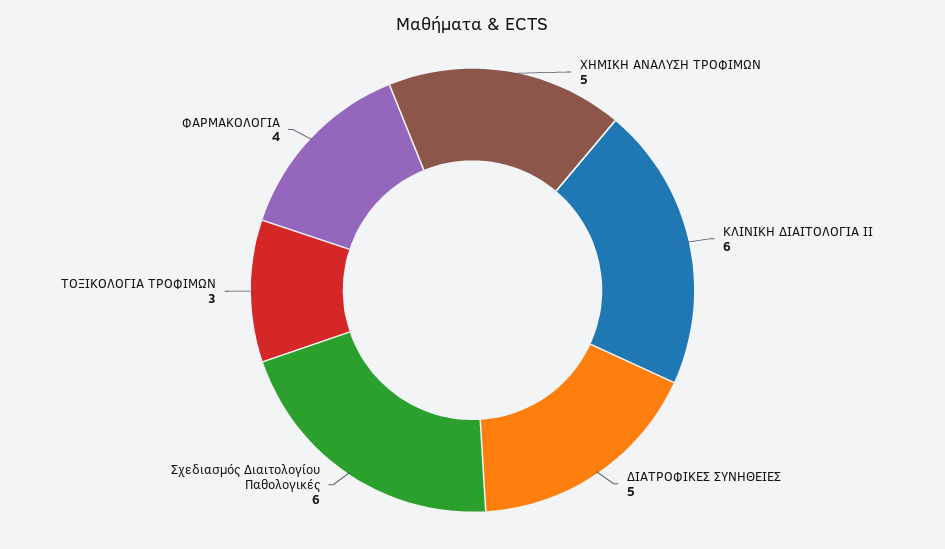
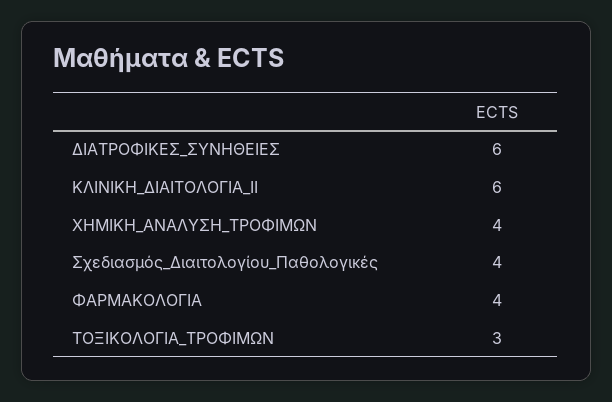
ΧΗΜΙΚΗ ΑΝΑΛΥΣΗ ΤΡΟΦΙΜΩΝ: 5 -> 4
ΔΙΑΤΡΟΦΙΚΕΣ ΣΥΝΗΘΕΙΕΣ: 5 -> 6
Σχεδιασμός Διαιτολογίου Παθολογικές: 6 -> 4

